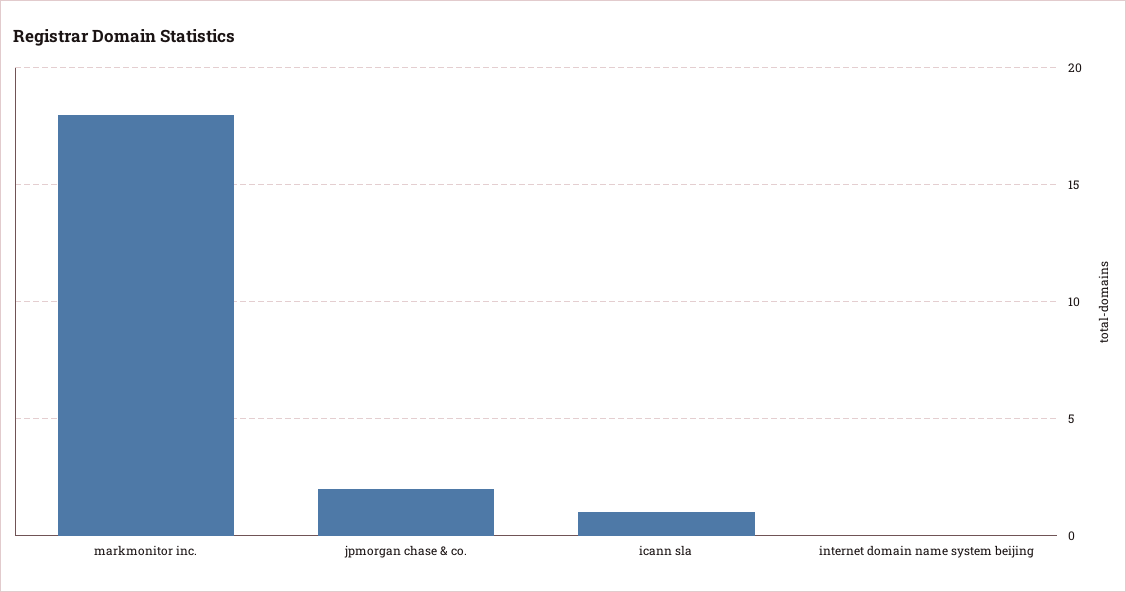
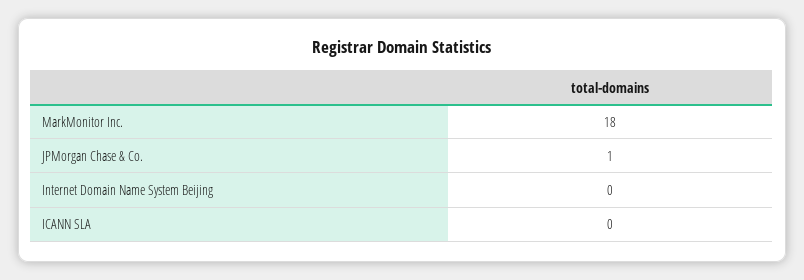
jpmorgan chase & co.: 2 -> 1
icann sla: 1 -> 0

